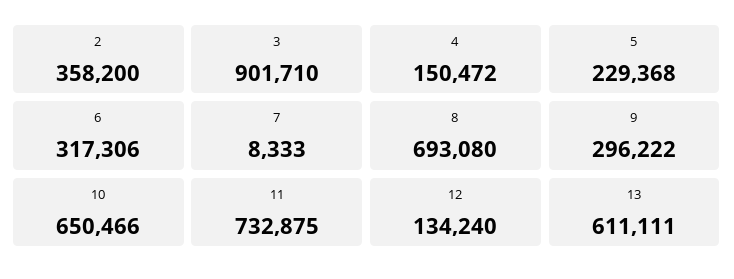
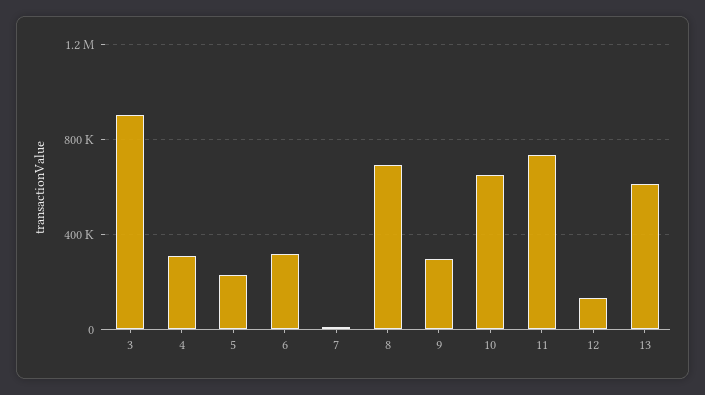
2: 358200 -> none
4: 150472 -> 300000

